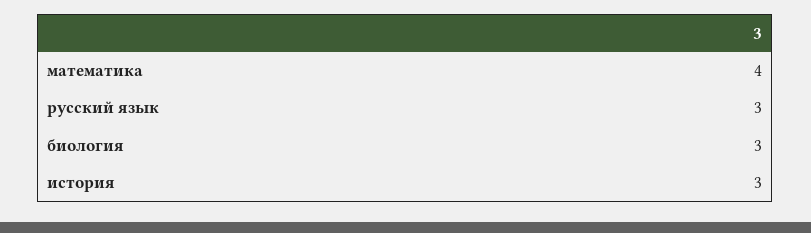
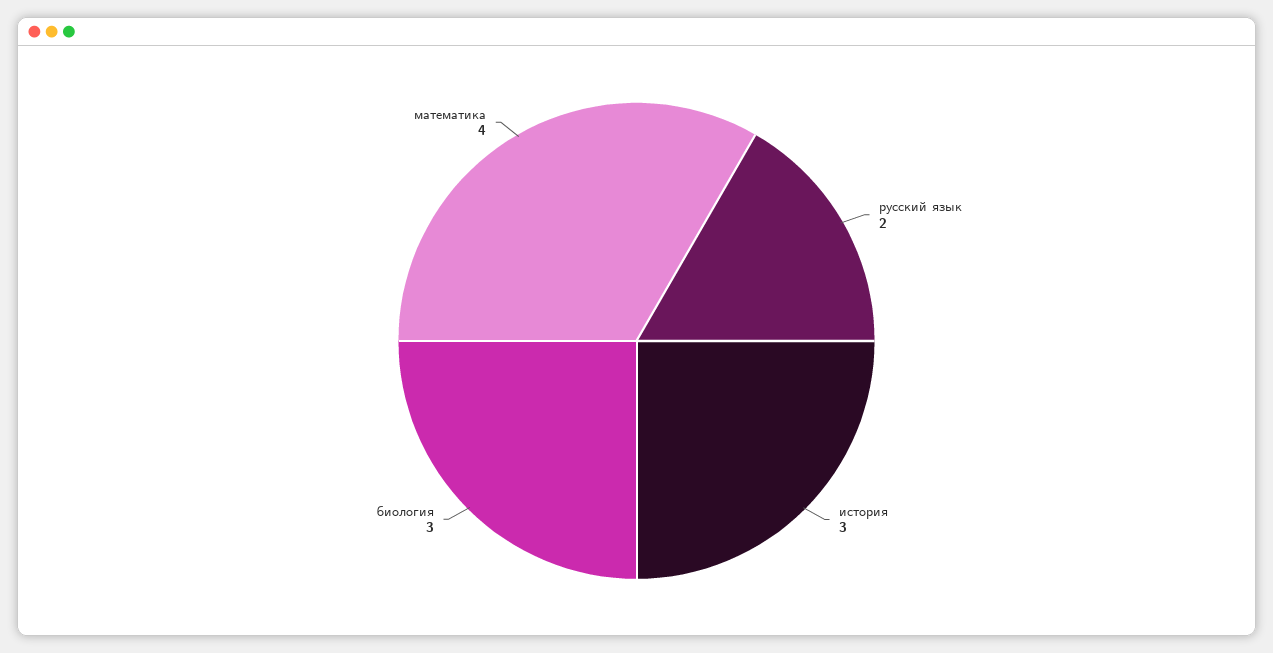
русский язык: 3 -> 2

